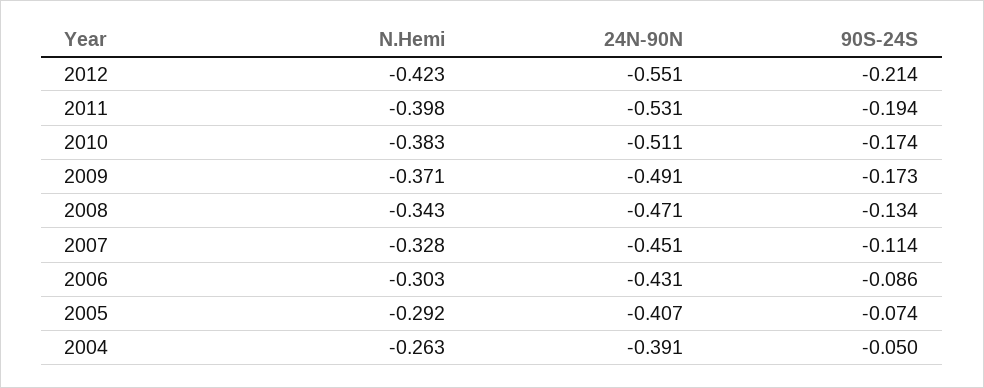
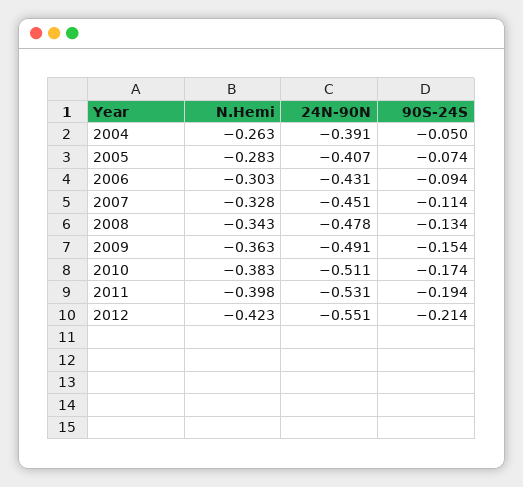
N.Hemi, 2009: -0.371 -> -0.363
90S-24S, 2009: -0.173 -> -0.154
24N-90N, 2008: -0.471 -> -0.478
90S-24S, 2006: -0.086 -> -0.094
N.Hemi, 2005: -0.292 -> -0.283

